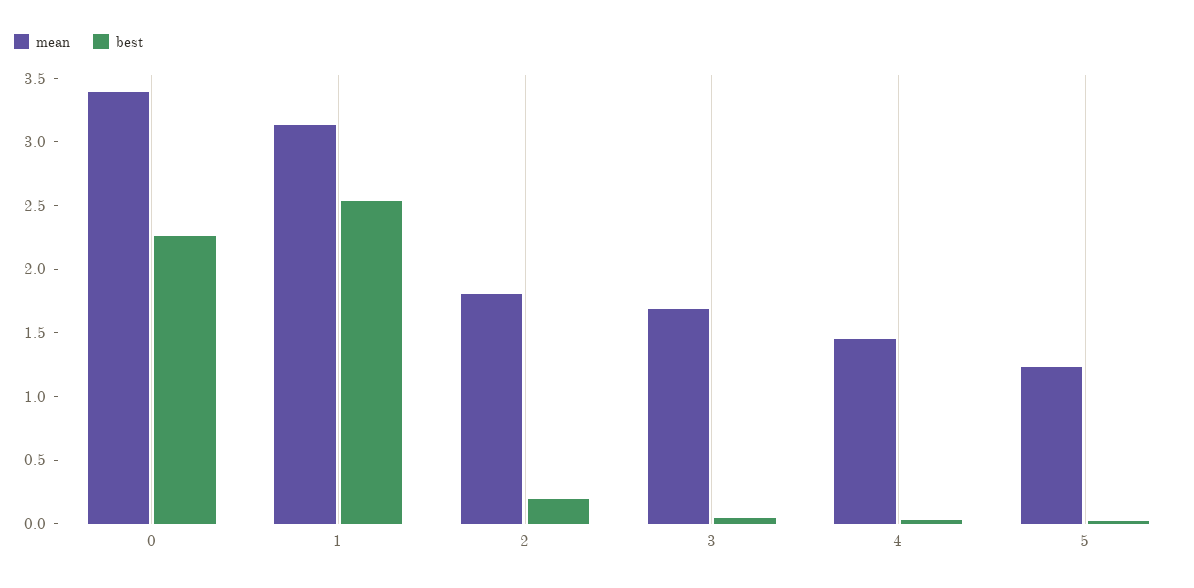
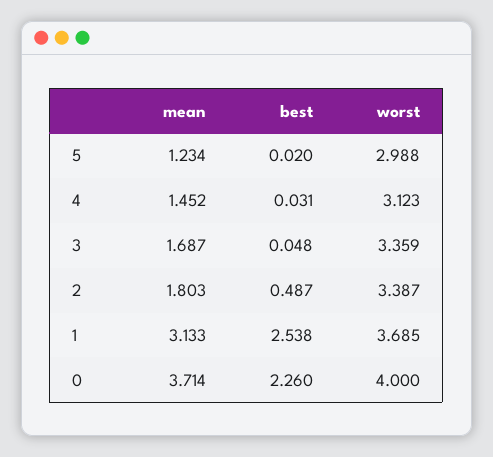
mean, 0: 3.4 -> 3.714
best, 2: 0.2 -> 0.487
worst, 5: none -> 2.988
worst, 4: none -> 3.123
worst, 3: none -> 3.359
worst, 2: none -> 3.387
worst, 1: none -> 3.685
worst, 0: none -> 4

